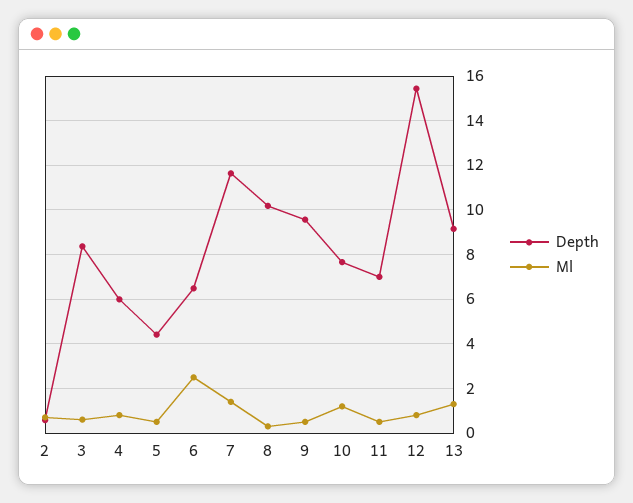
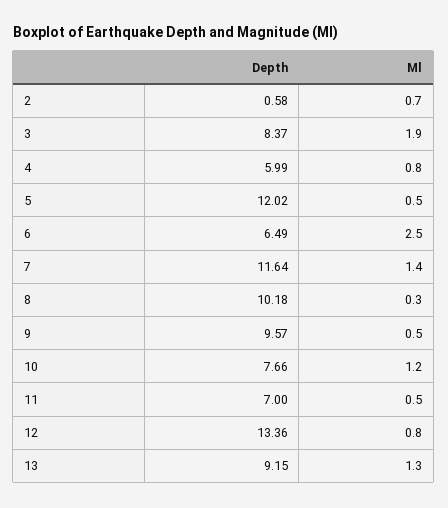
Ml, 3: 0.5 -> 1.9
Depth, 5: 4.5 -> 12.02
Depth, 12: 15.5 -> 13.36

